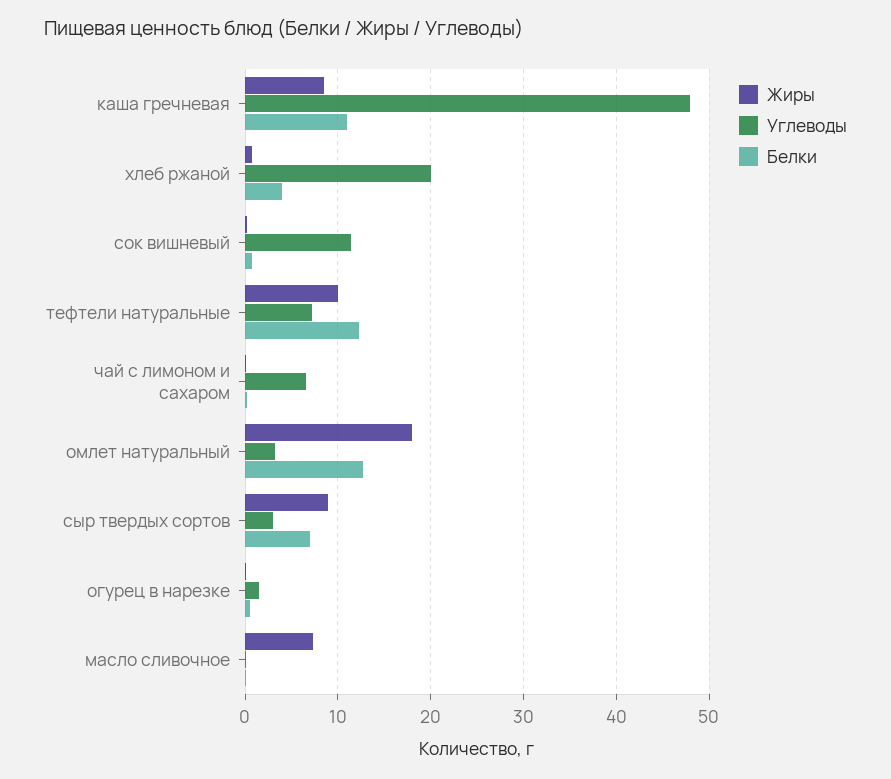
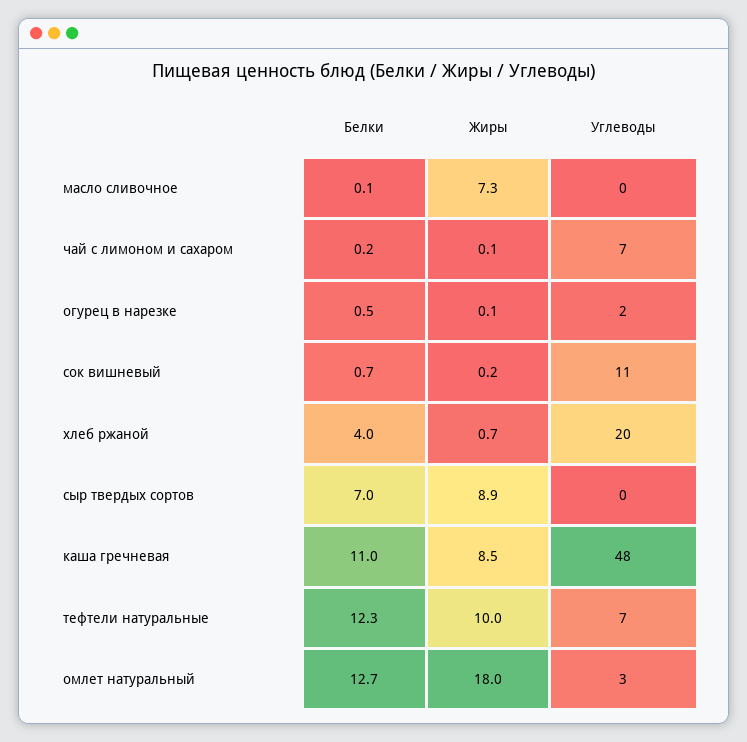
Углеводы, сыр твердых сортов: 3 -> 0

